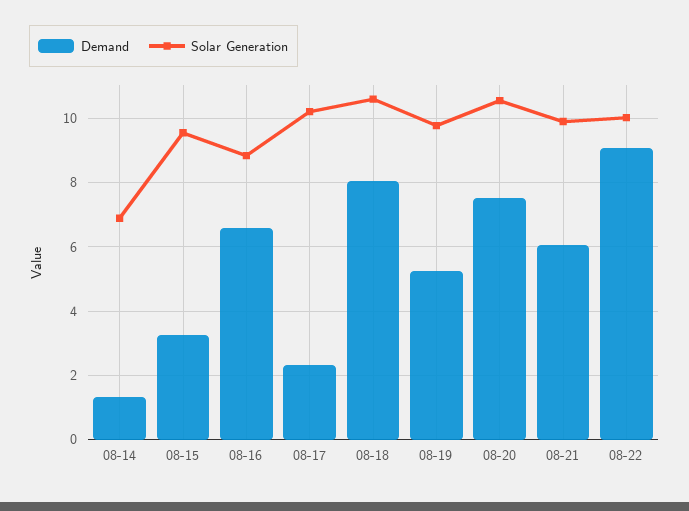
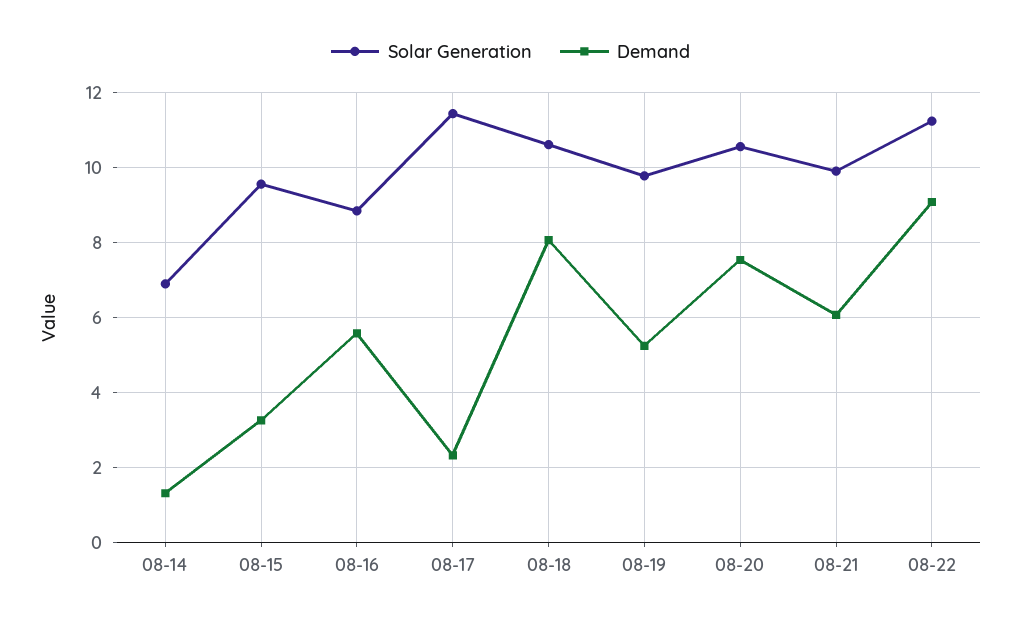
Demand, 08-16: 6.6 -> 5.6
Solar Generation, 08-17: 10.2 -> 11.4
Solar Generation, 08-22: 10 -> 11.2

